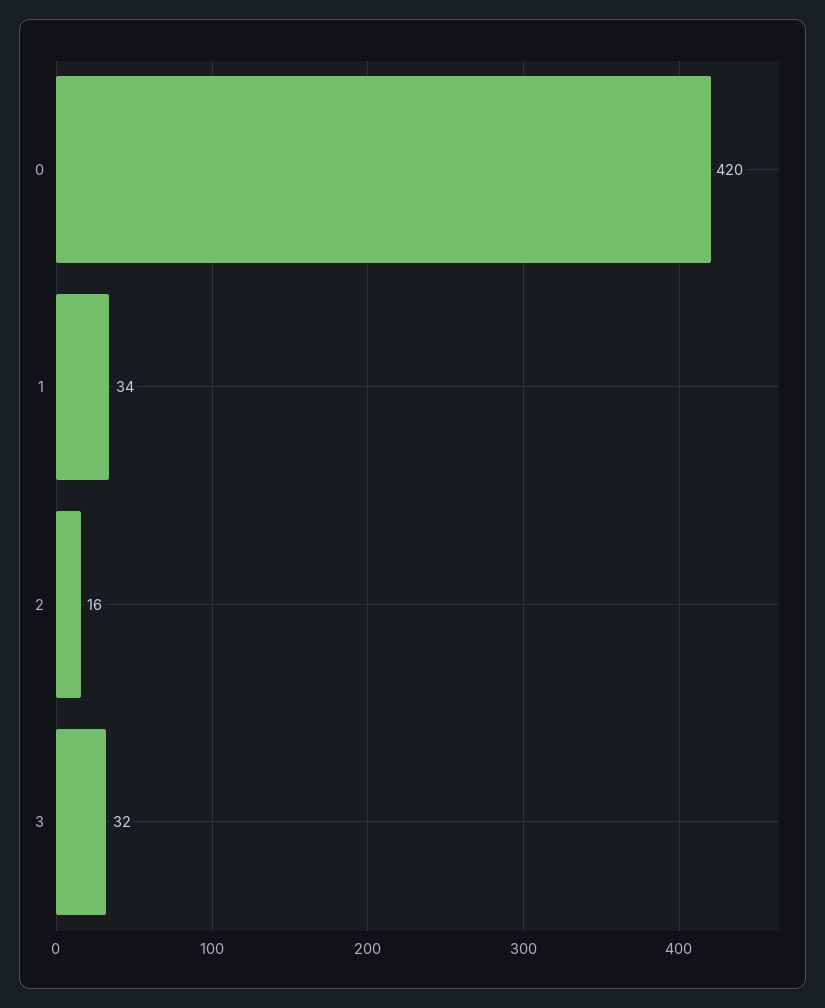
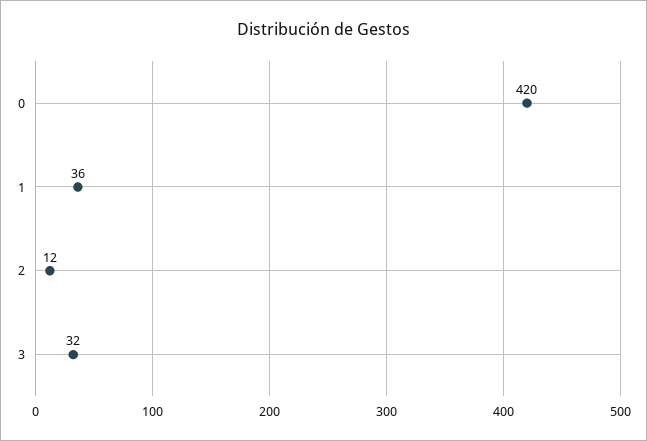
1: 34 -> 36
2: 16 -> 12

